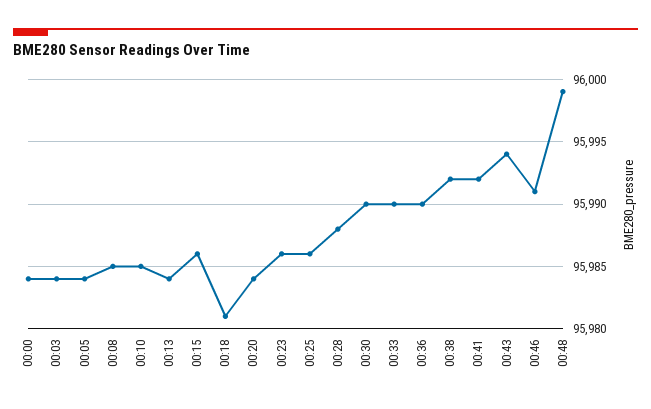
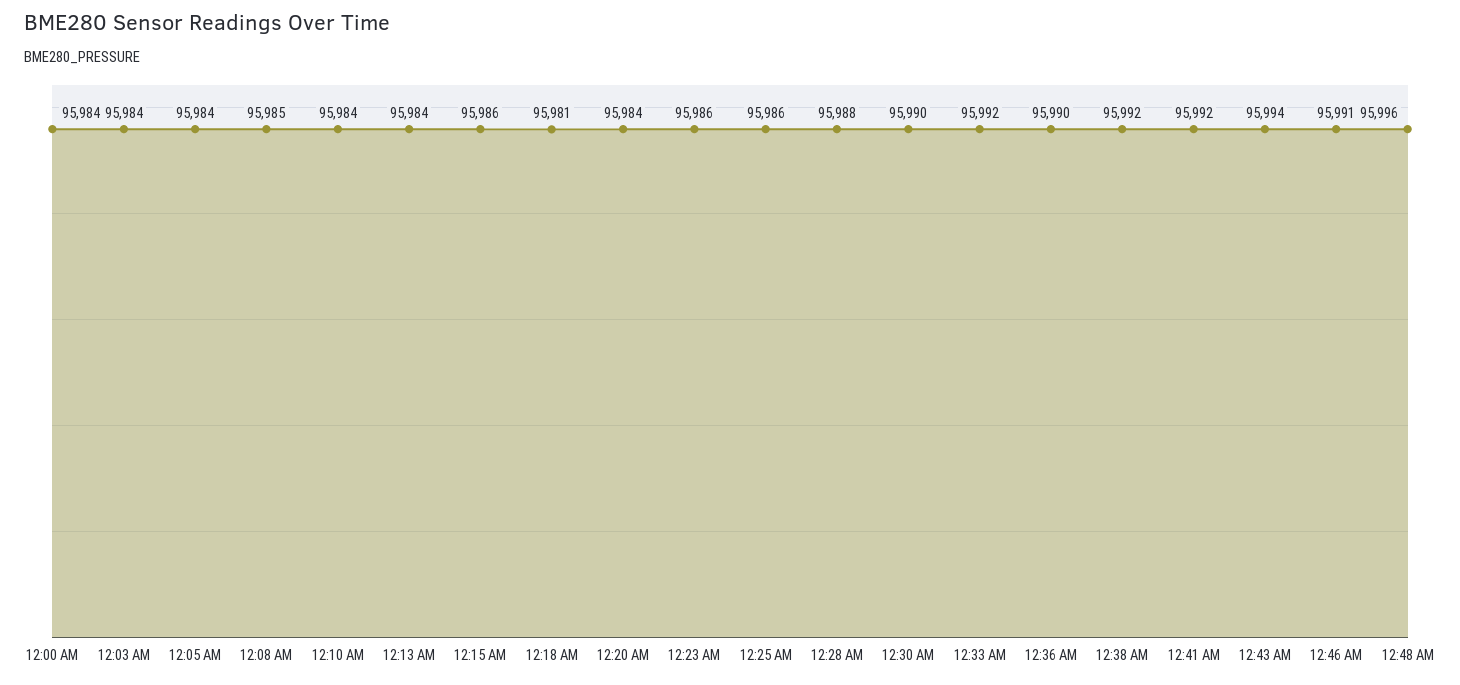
00:10: 95985 -> 95984
00:33: 95990 -> 95992
00:48: 95999 -> 95996

